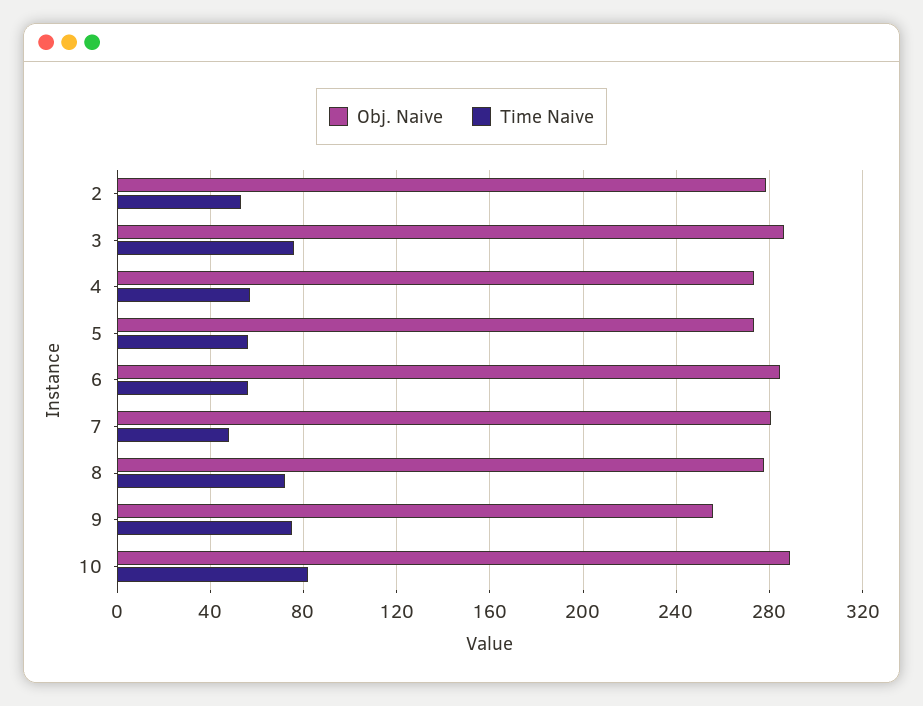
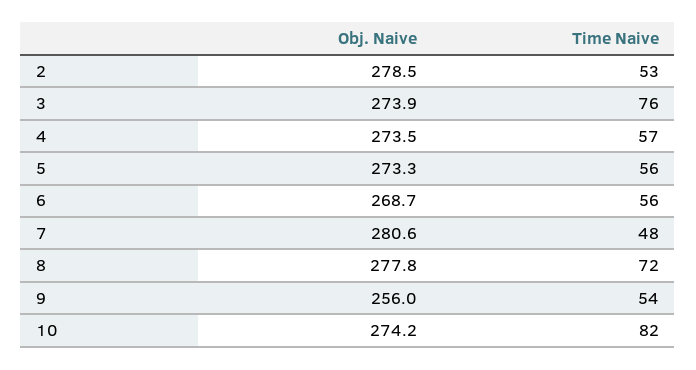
Obj. Naive, 3: 285 -> 273.9
Obj. Naive, 6: 285 -> 268.7
Time Naive, 9: 75 -> 54
Obj. Naive, 10: 290 -> 274.2

